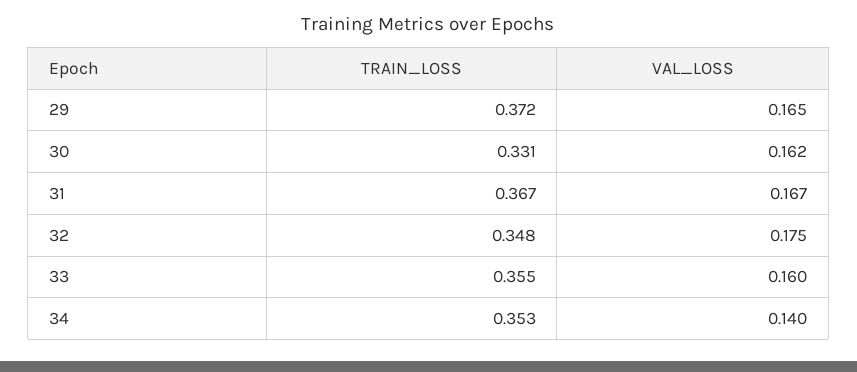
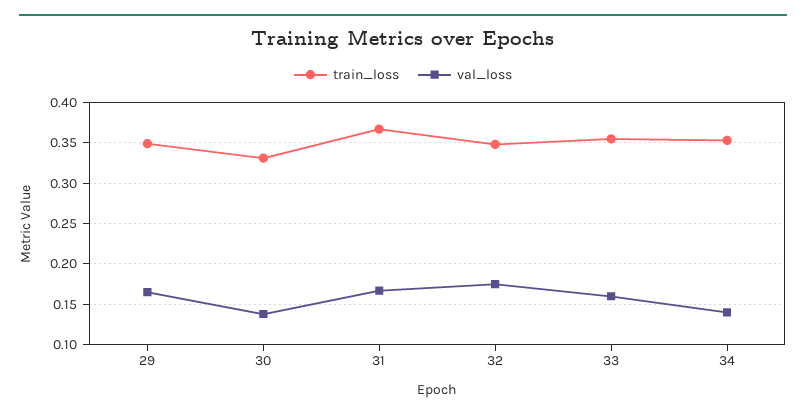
TRAIN_LOSS, 29: 0.372 -> 0.35
VAL_LOSS, 30: 0.162 -> 0.14

